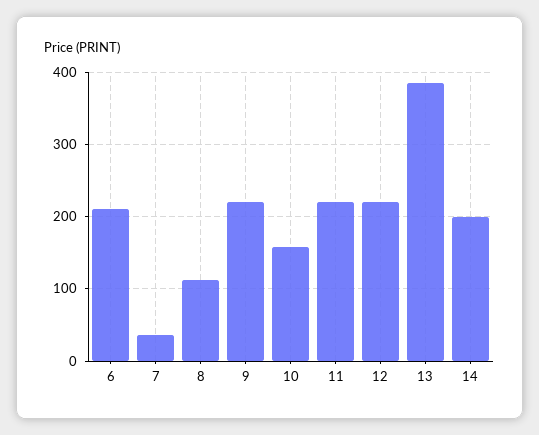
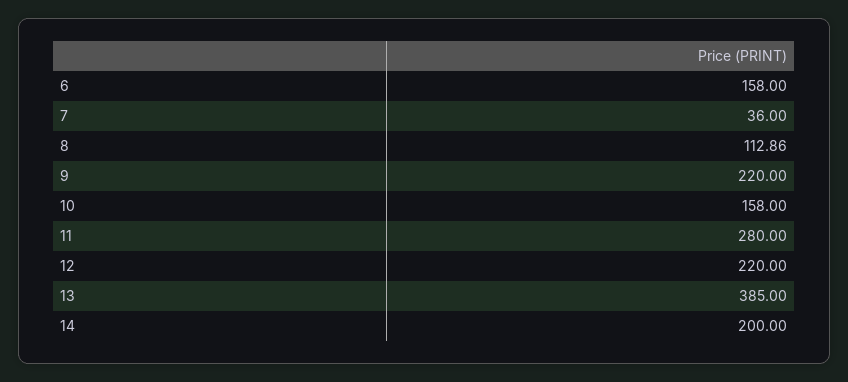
6: 210 -> 158
11: 220 -> 280

